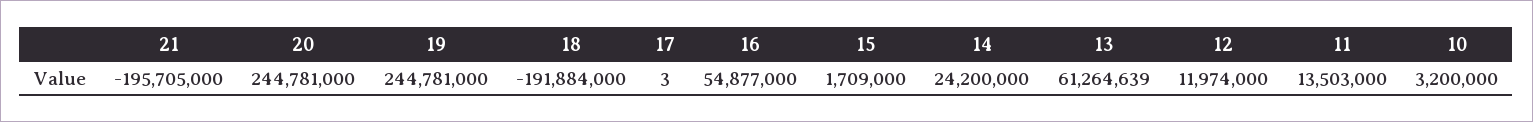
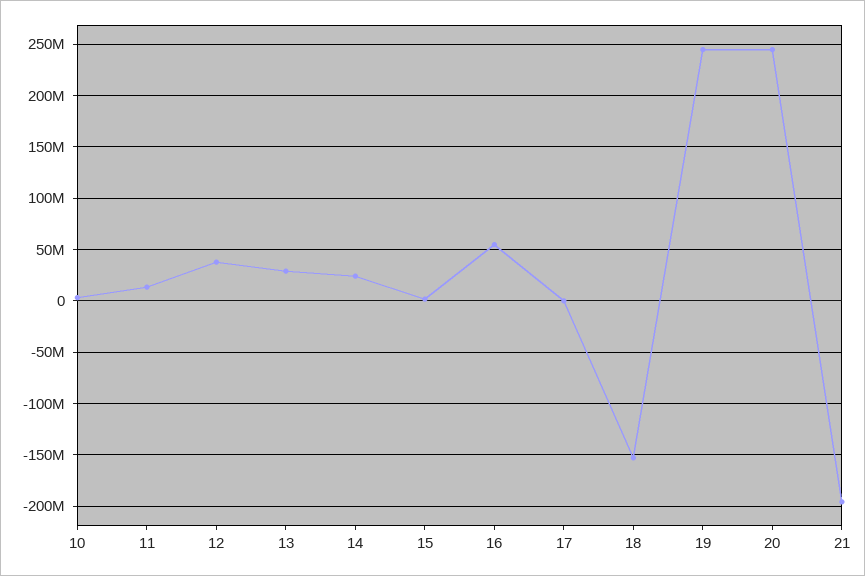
18: -191884000 -> -150000000
13: 61264639 -> 30000000
12: 11974000 -> 40000000

